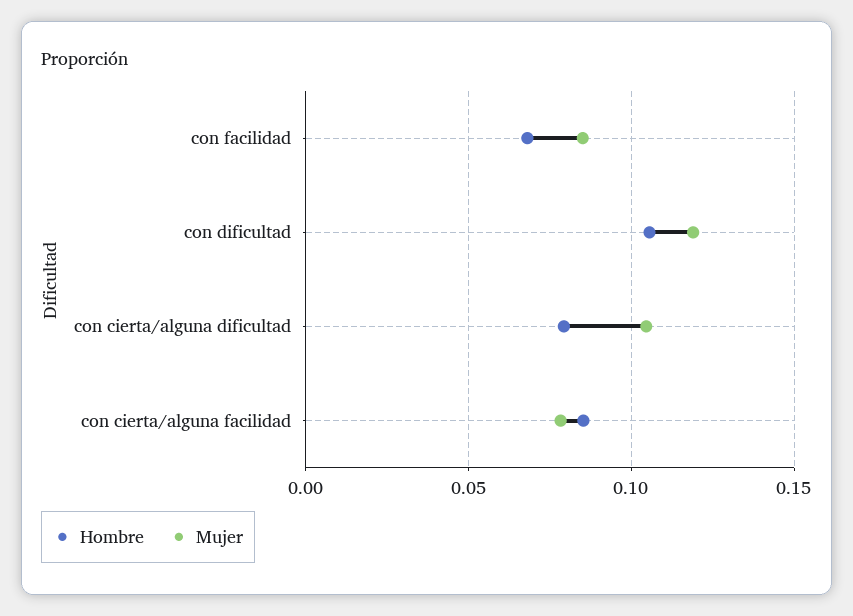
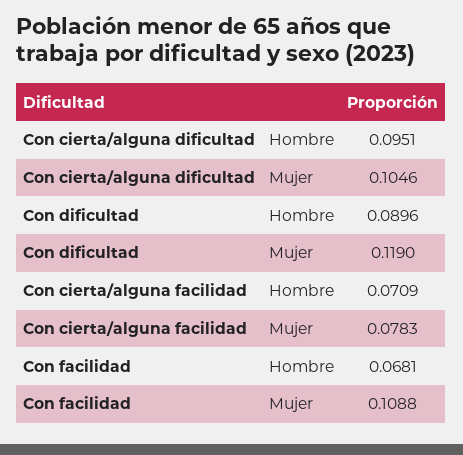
Mujer, con facilidad: 0.085 -> 0.1088
Hombre, con dificultad: 0.105 -> 0.0896
Hombre, con cierta/alguna dificultad: 0.08 -> 0.0951
Hombre, con cierta/alguna facilidad: 0.085 -> 0.0709

